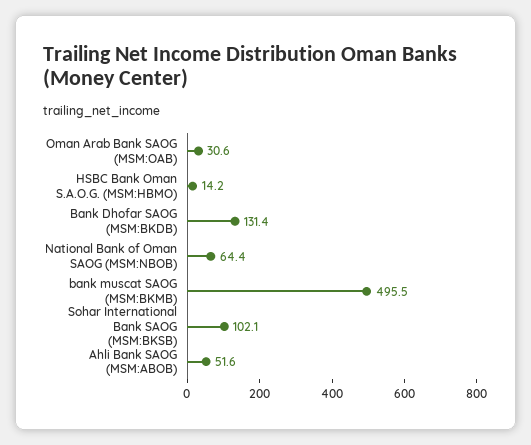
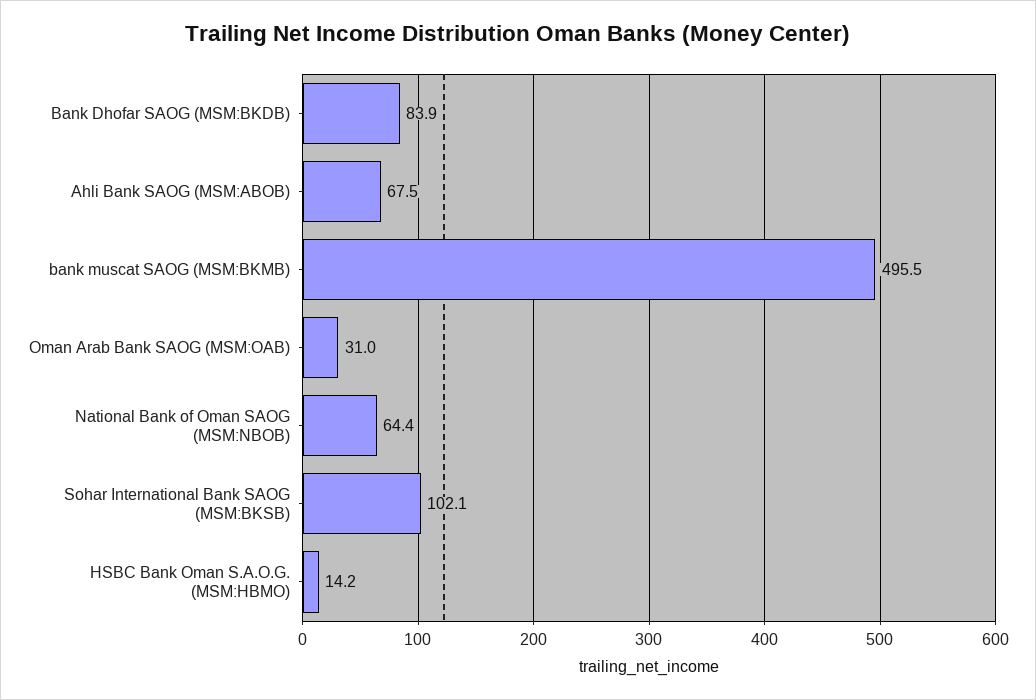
Oman Arab Bank SAOG (MSM:OAB): 30.6 -> 31
Bank Dhofar SAOG (MSM:BKDB): 131.4 -> 83.9
Ahli Bank SAOG (MSM:ABOB): 51.6 -> 67.5

